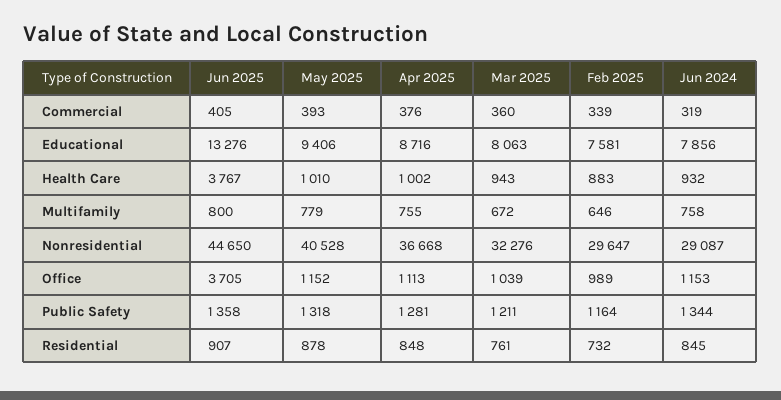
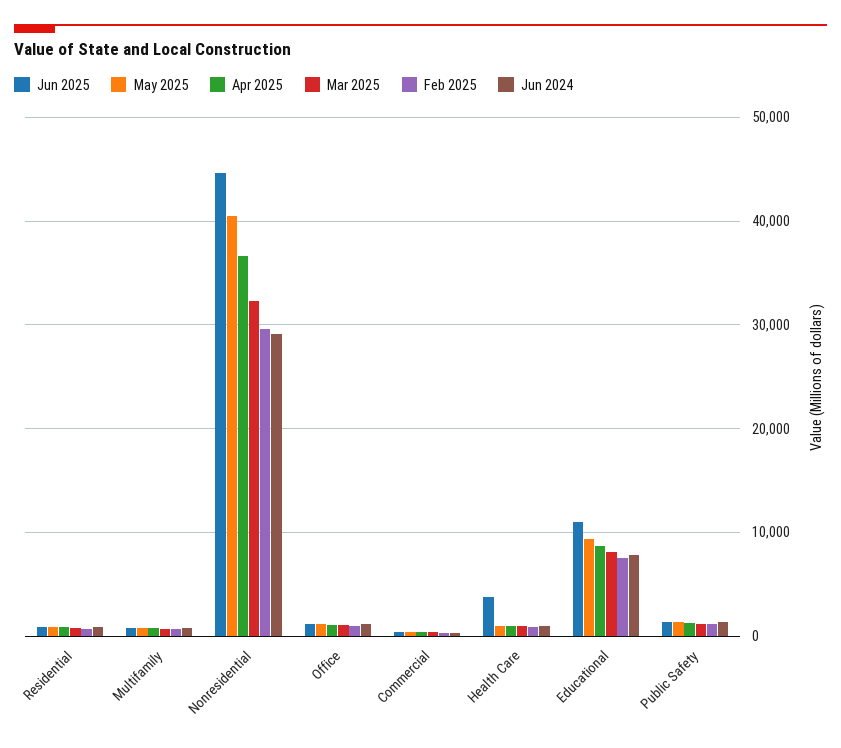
Jun 2025, Educational: 13276 -> 11000
Jun 2025, Office: 3705 -> 1000

